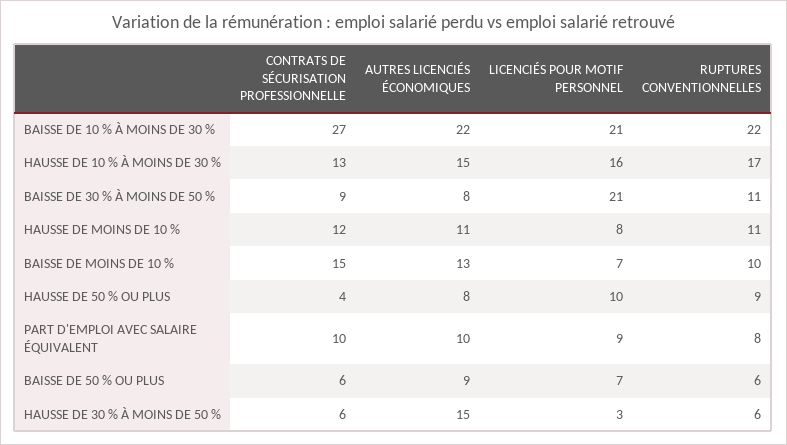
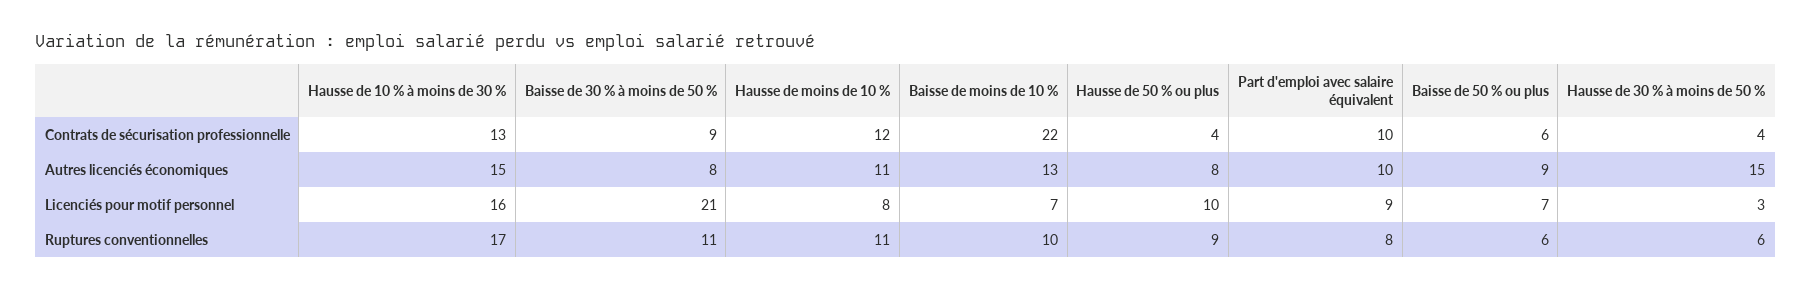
CONTRATS DE SÉCURISATION PROFESSIONNELLE, BAISSE DE 10 % À MOINS DE 30 %: 27 -> none
AUTRES LICENCIÉS ÉCONOMIQUES, BAISSE DE 10 % À MOINS DE 30 %: 22 -> none
LICENCIÉS POUR MOTIF PERSONNEL, BAISSE DE 10 % À MOINS DE 30 %: 21 -> none
RUPTURES CONVENTIONNELLES, BAISSE DE 10 % À MOINS DE 30 %: 22 -> none
CONTRATS DE SÉCURISATION PROFESSIONNELLE, BAISSE DE MOINS DE 10 %: 15 -> 22
CONTRATS DE SÉCURISATION PROFESSIONNELLE, HAUSSE DE 30 % À MOINS DE 50 %: 6 -> 4

